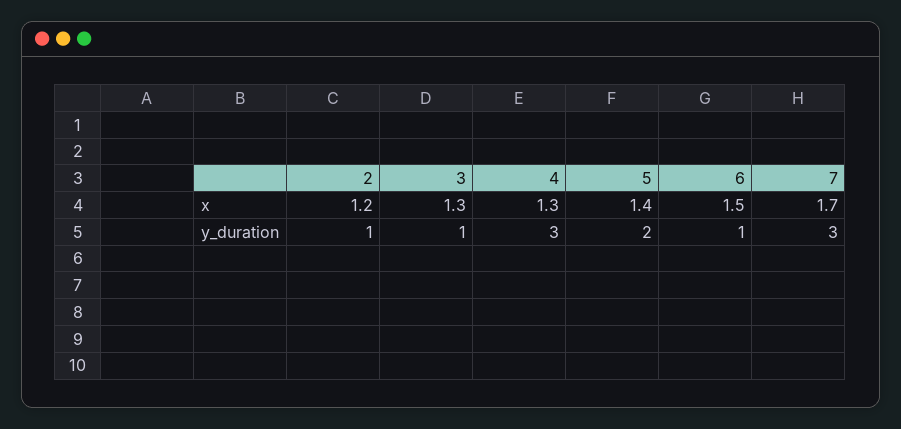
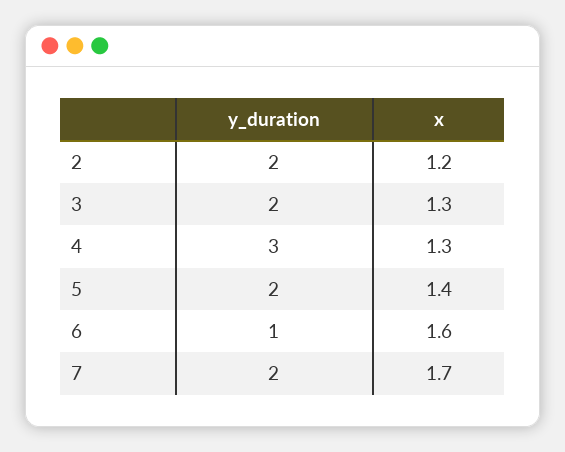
6, x: 1.5 -> 1.6
2, y_duration: 1 -> 2
3, y_duration: 1 -> 2
7, y_duration: 3 -> 2

